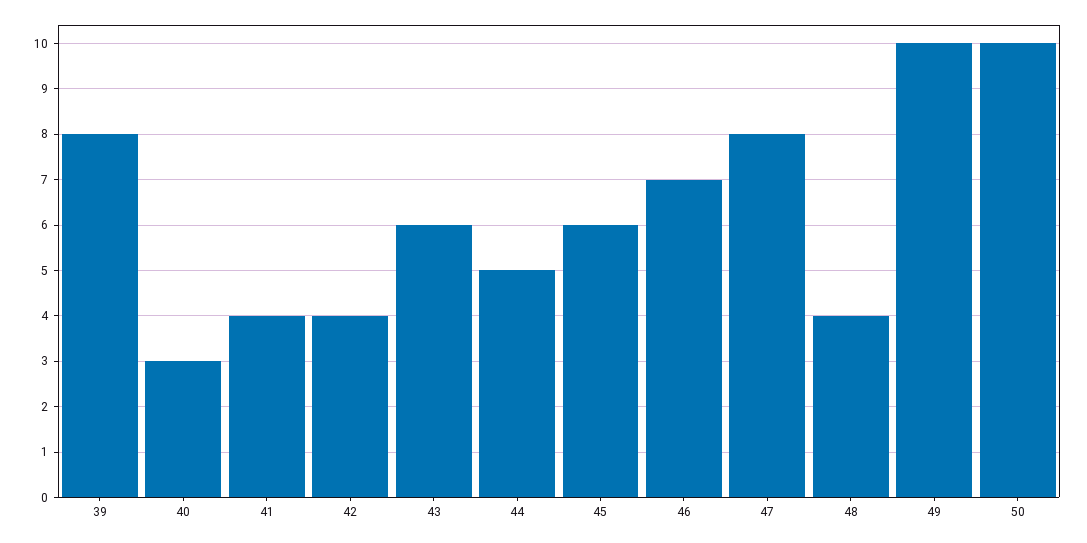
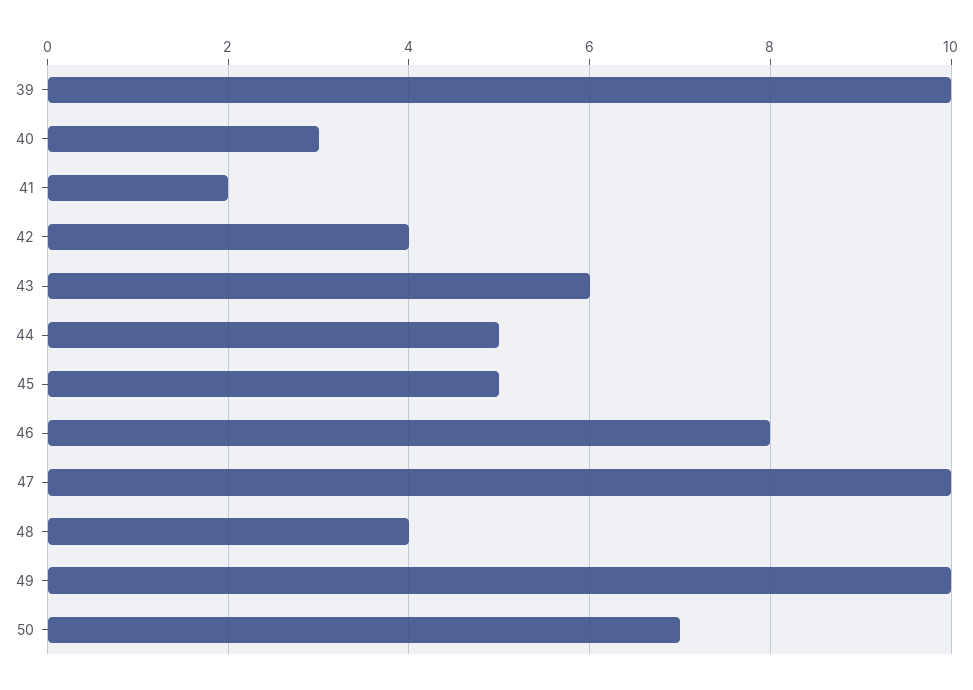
39: 8 -> 10
41: 4 -> 2
45: 6 -> 5
46: 7 -> 8
47: 8 -> 10
50: 10 -> 7

